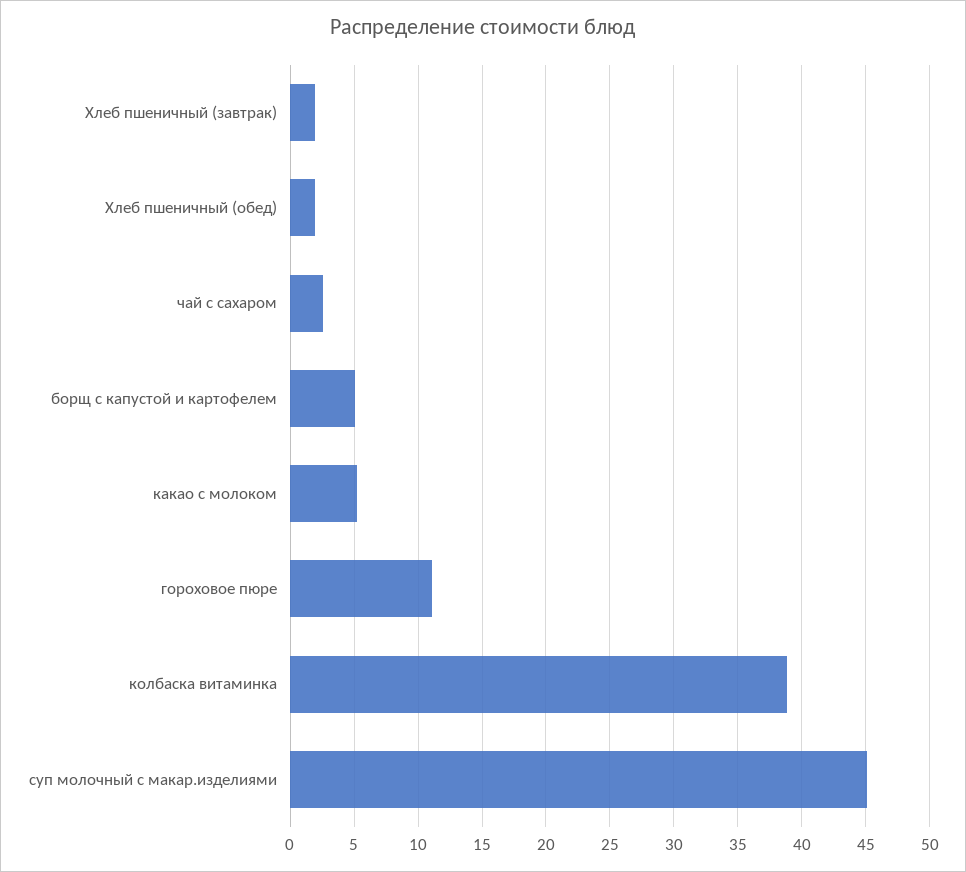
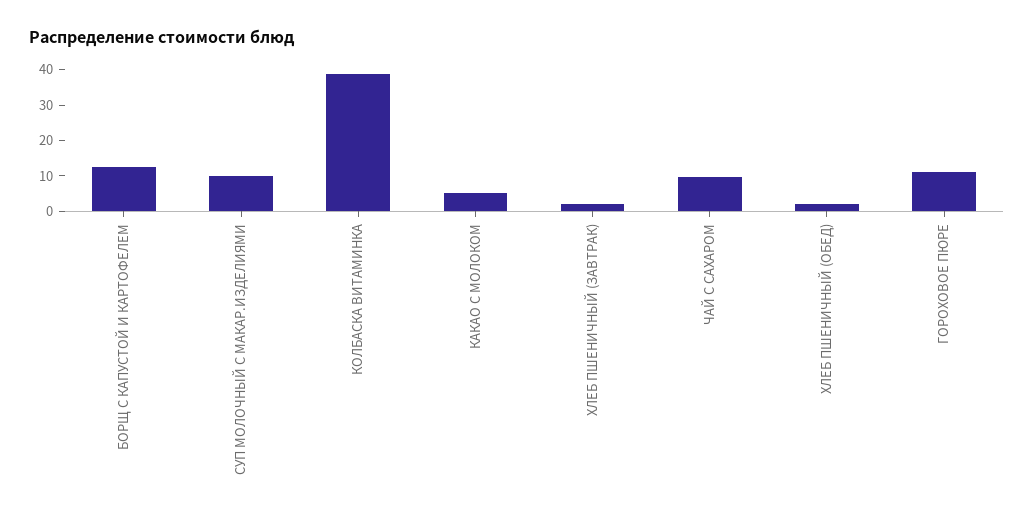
чай с сахаром: 2.5 -> 10
борщ с капустой и картофелем: 5 -> 12.5
суп молочный с макар.изделиями: 45 -> 10

